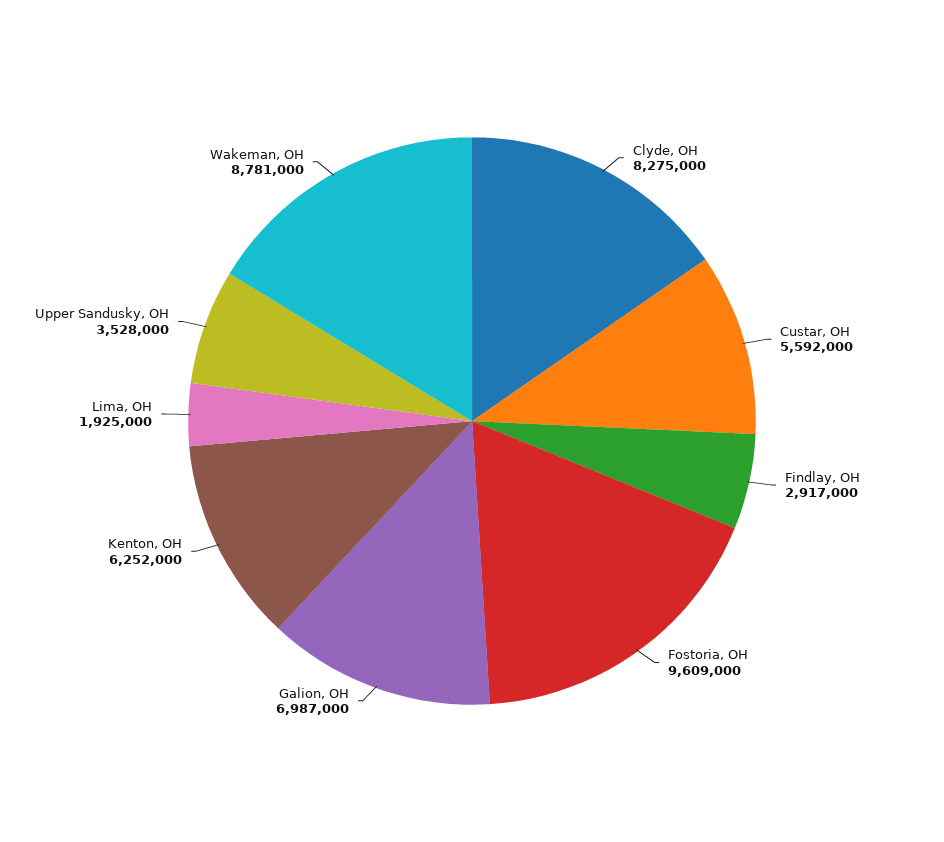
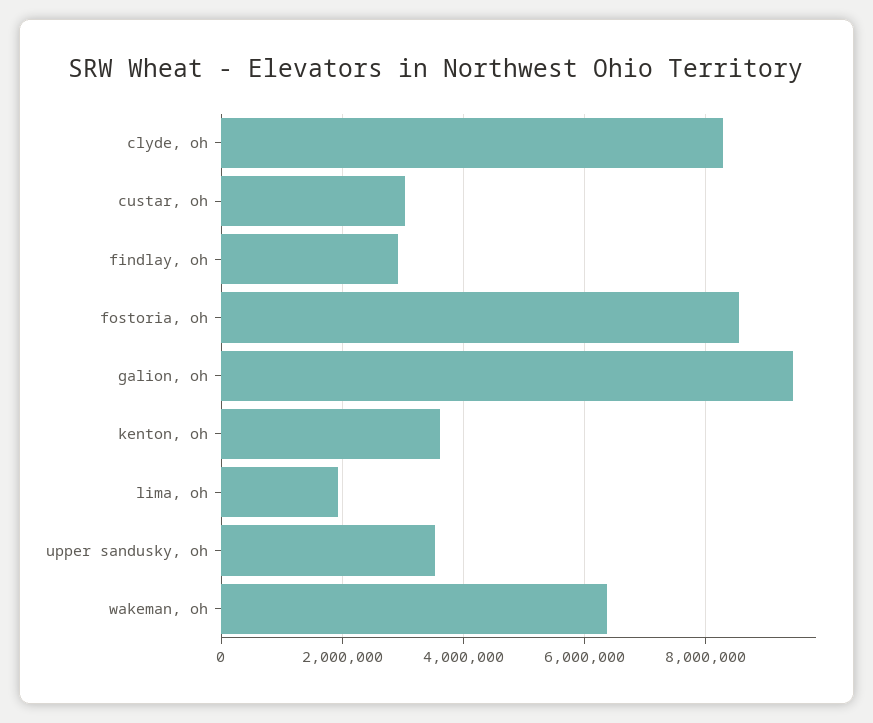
Custar, OH: 5592000 -> 3000000
Fostoria, OH: 9609000 -> 8600000
Galion, OH: 6987000 -> 9400000
Kenton, OH: 6252000 -> 3600000
Wakeman, OH: 8781000 -> 6400000

